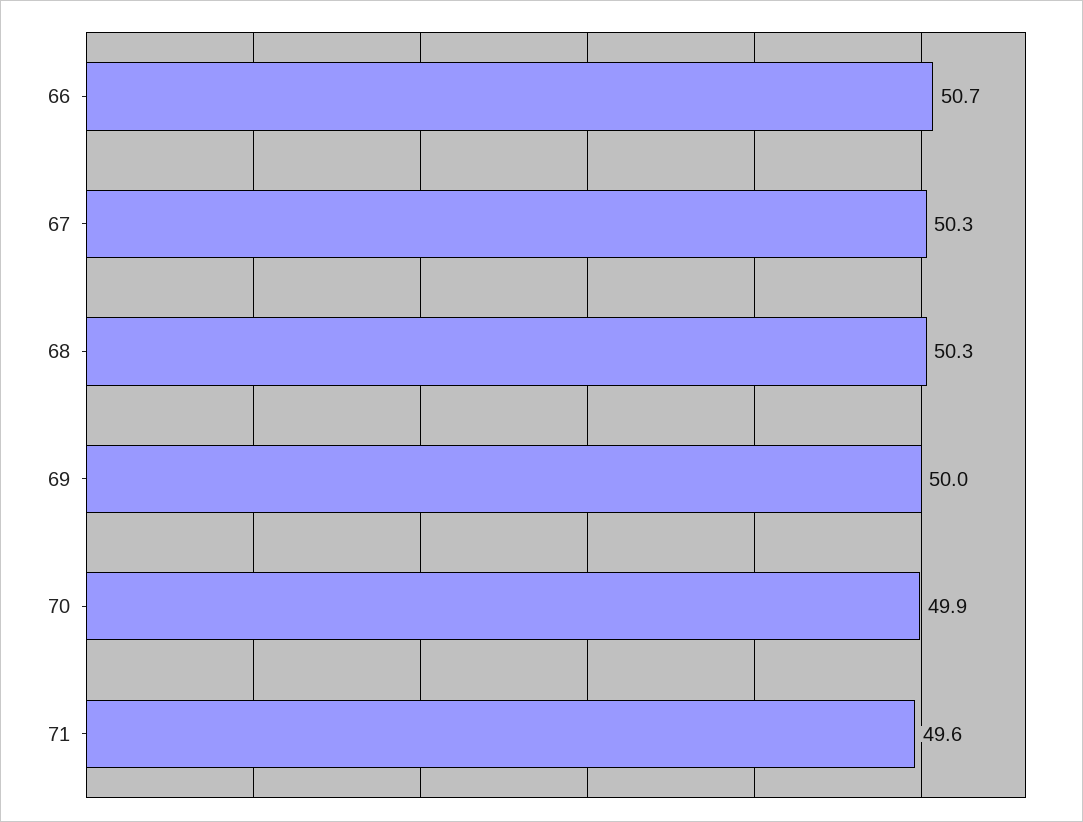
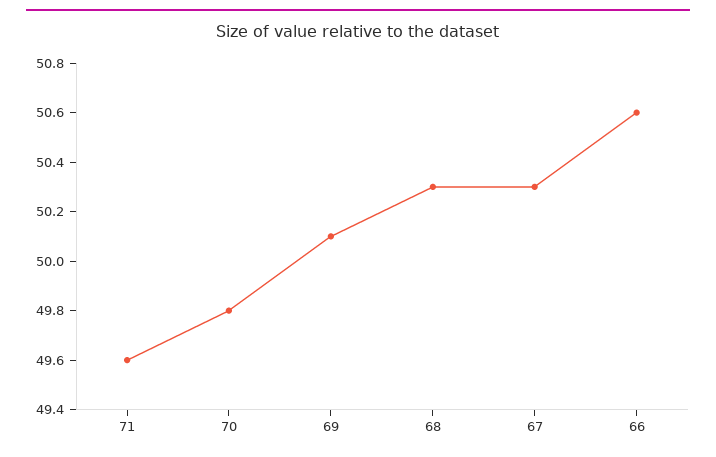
66: 50.7 -> 50.6
69: 50 -> 50.1
70: 49.9 -> 49.8

